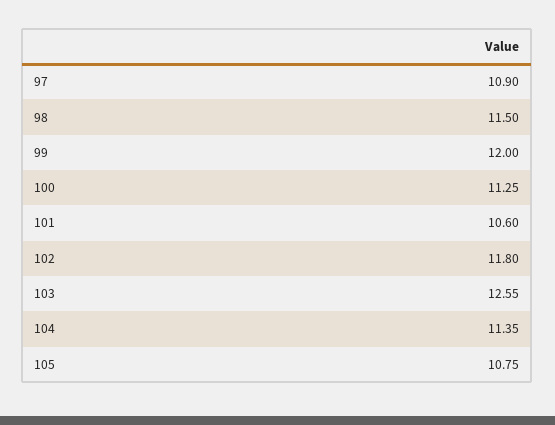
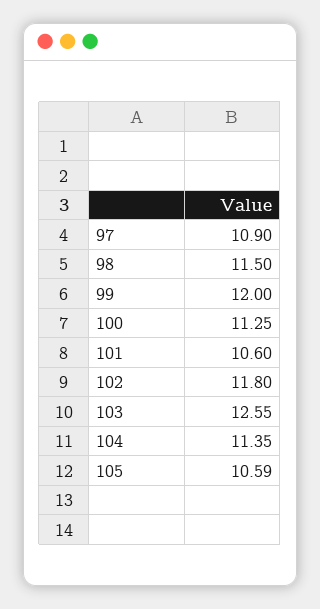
105: 10.75 -> 10.59

